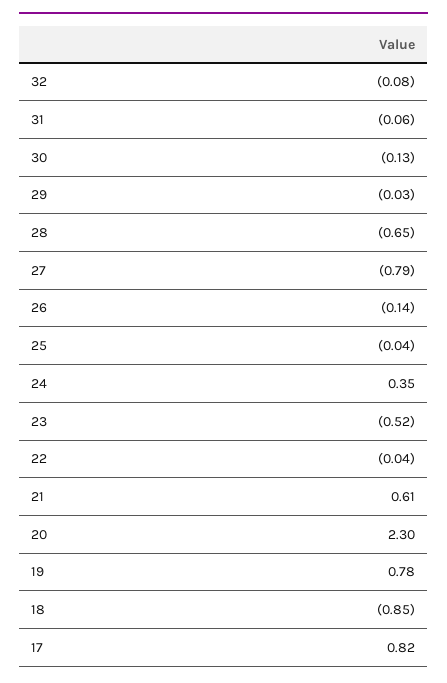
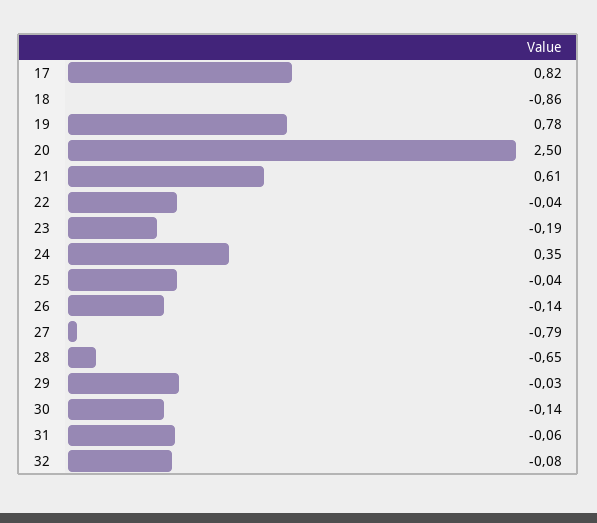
30: -0.13 -> -0.14
23: -0.52 -> -0.19
20: 2.3 -> 2.5
18: -0.85 -> -0.86

